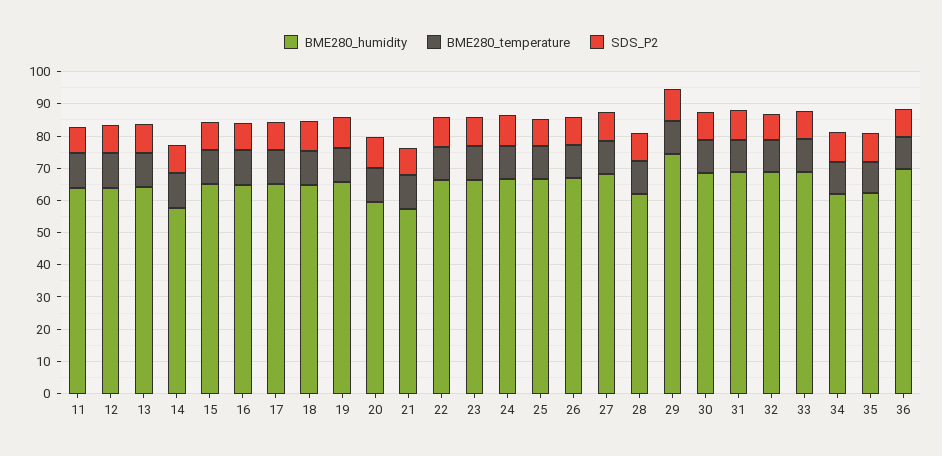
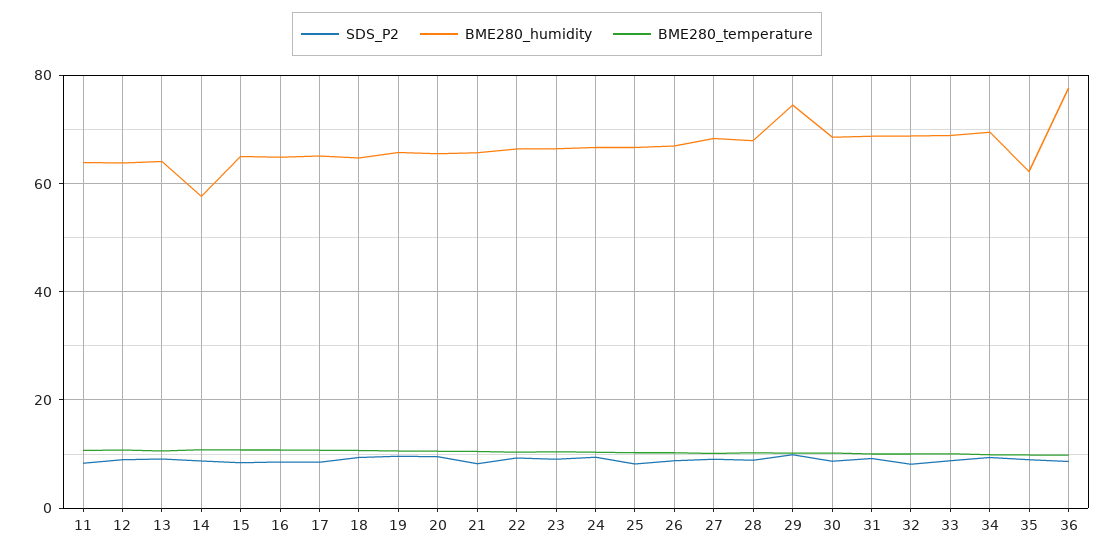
BME280_humidity, 20: 60 -> 66
BME280_humidity, 21: 57.5 -> 66
BME280_humidity, 28: 62.5 -> 68
BME280_humidity, 34: 62.5 -> 70
BME280_humidity, 36: 70 -> 78

